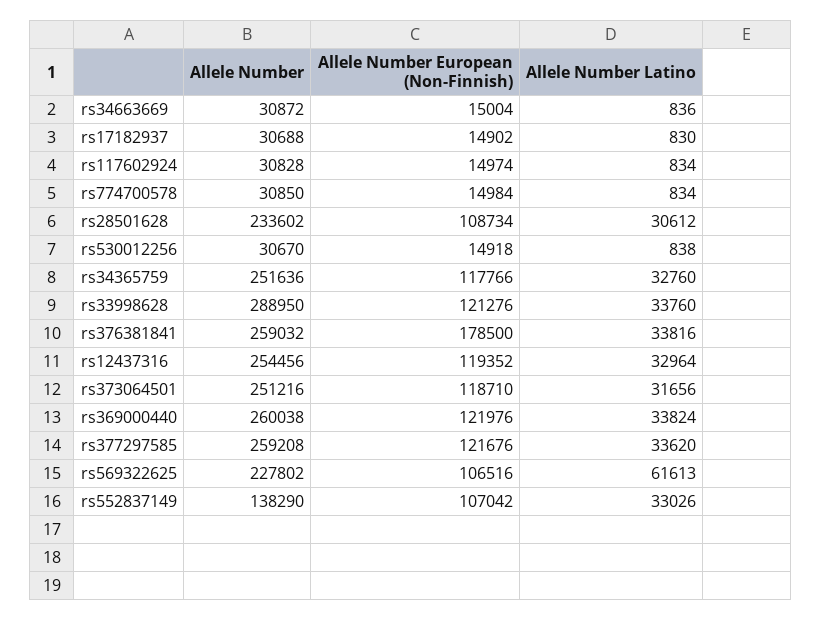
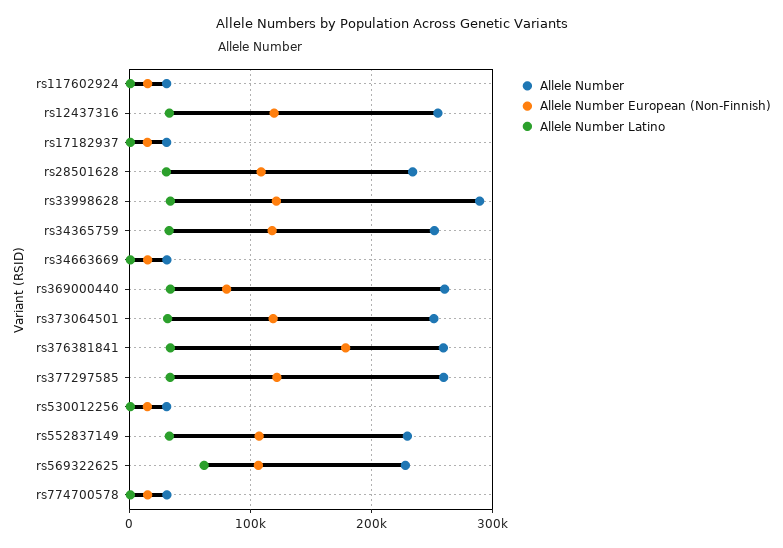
Allele Number European (Non-Finnish), rs369000440: 121976 -> 80000
Allele Number, rs552837149: 138290 -> 230000

